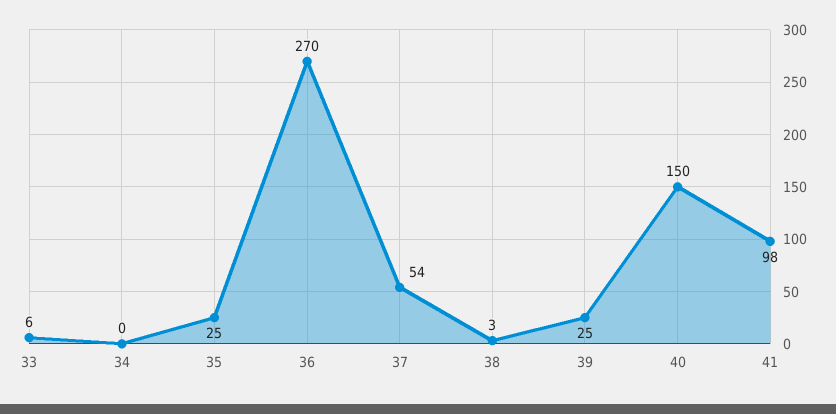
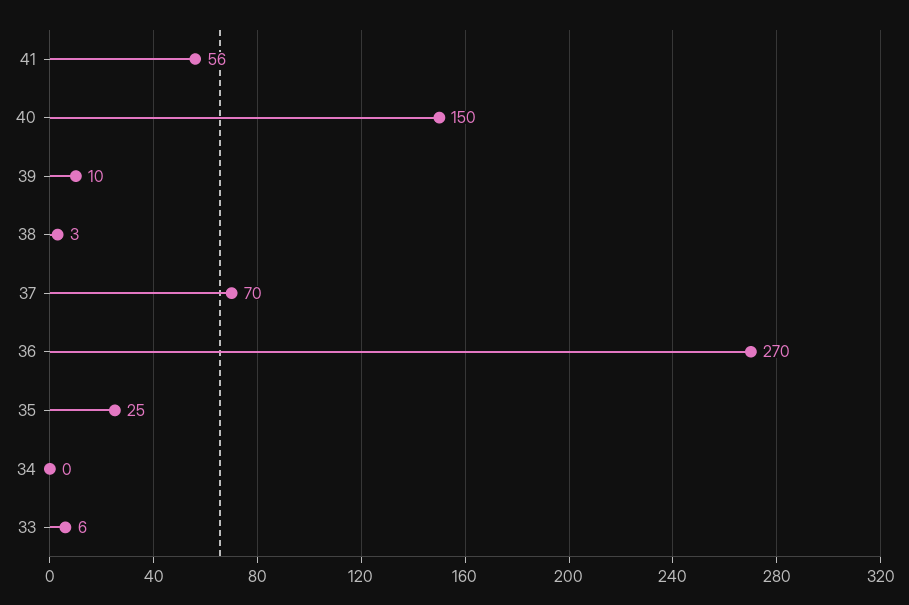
37: 54 -> 70
39: 25 -> 10
41: 98 -> 56

